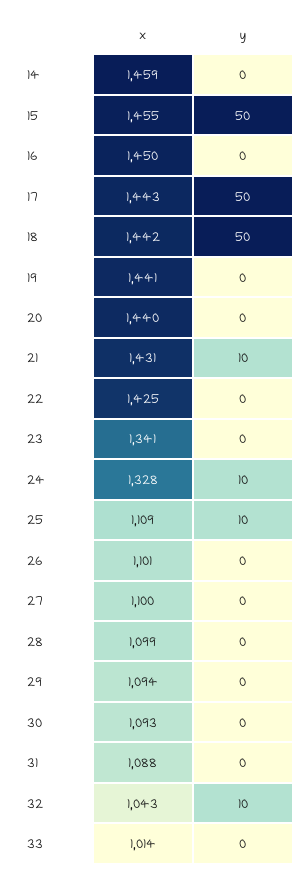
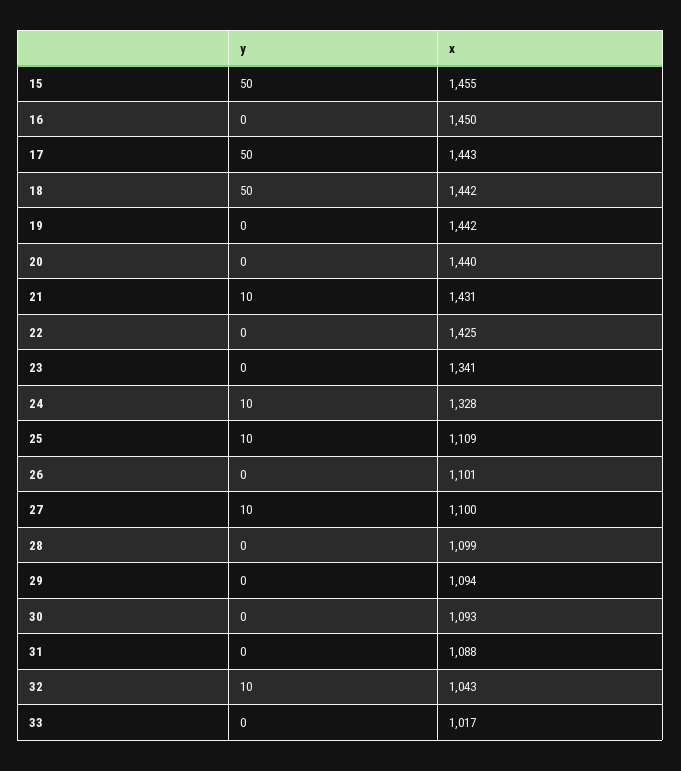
x, 14: 1459 -> none
y, 14: 0 -> none
x, 19: 1441 -> 1442
y, 27: 0 -> 10
x, 33: 1014 -> 1017

